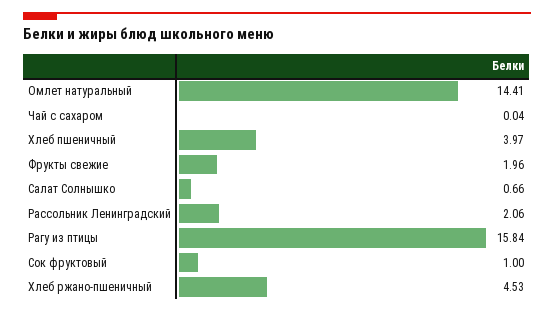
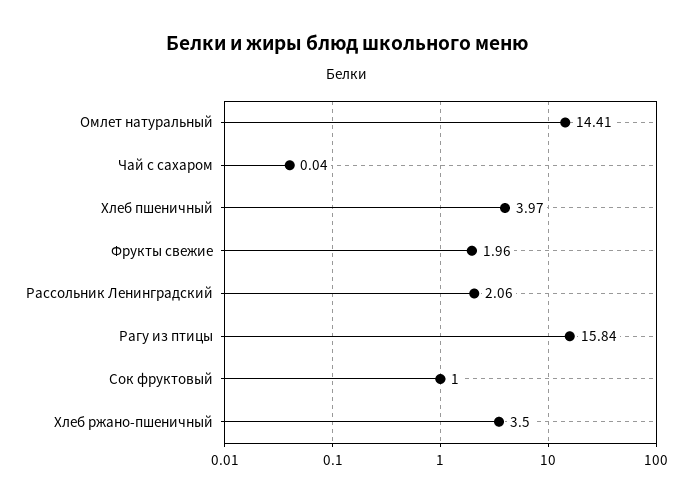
Салат Солнышко: 0.66 -> none
Хлеб ржано-пшеничный: 4.53 -> 3.5

